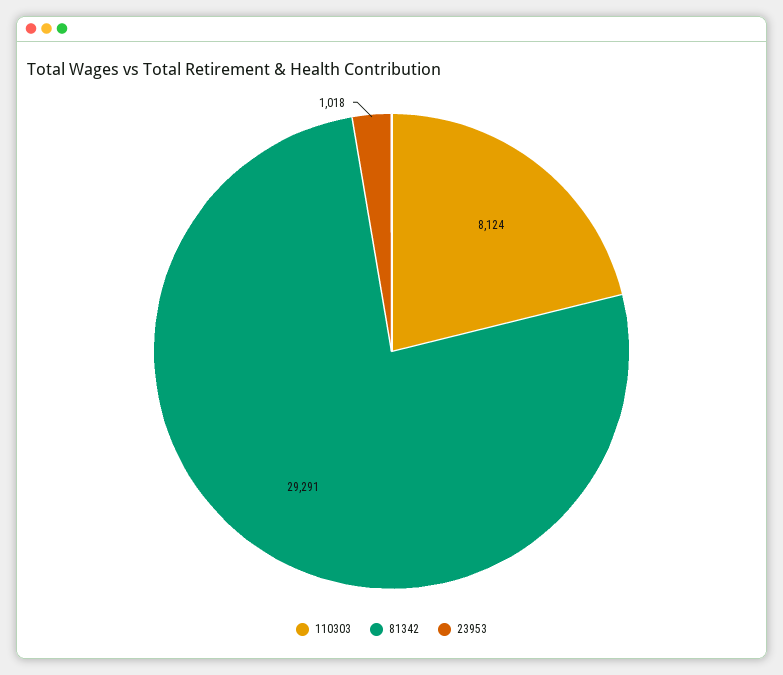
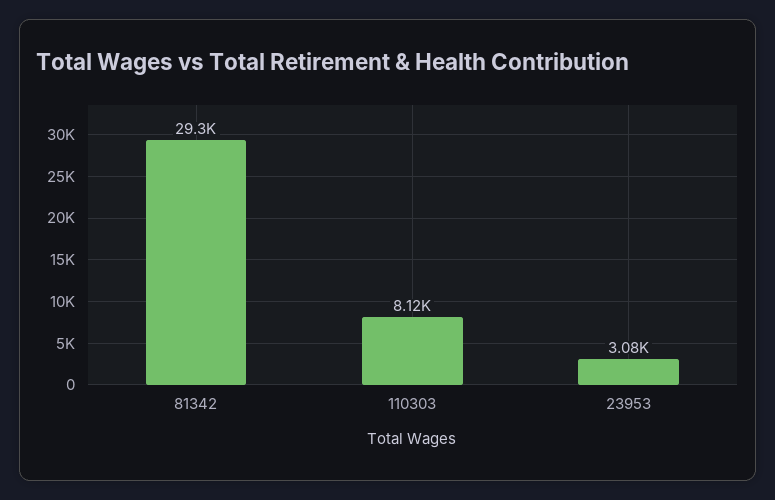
23953: 1018 -> 3080

